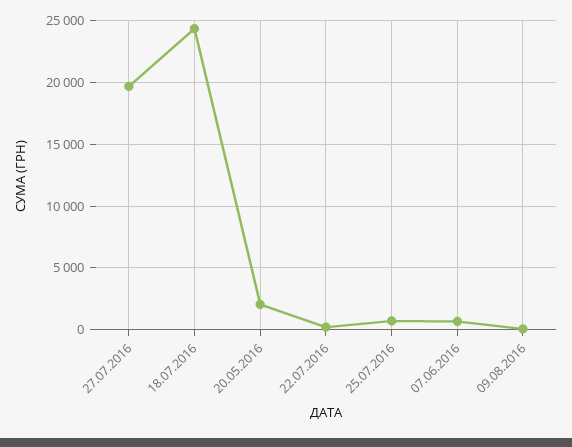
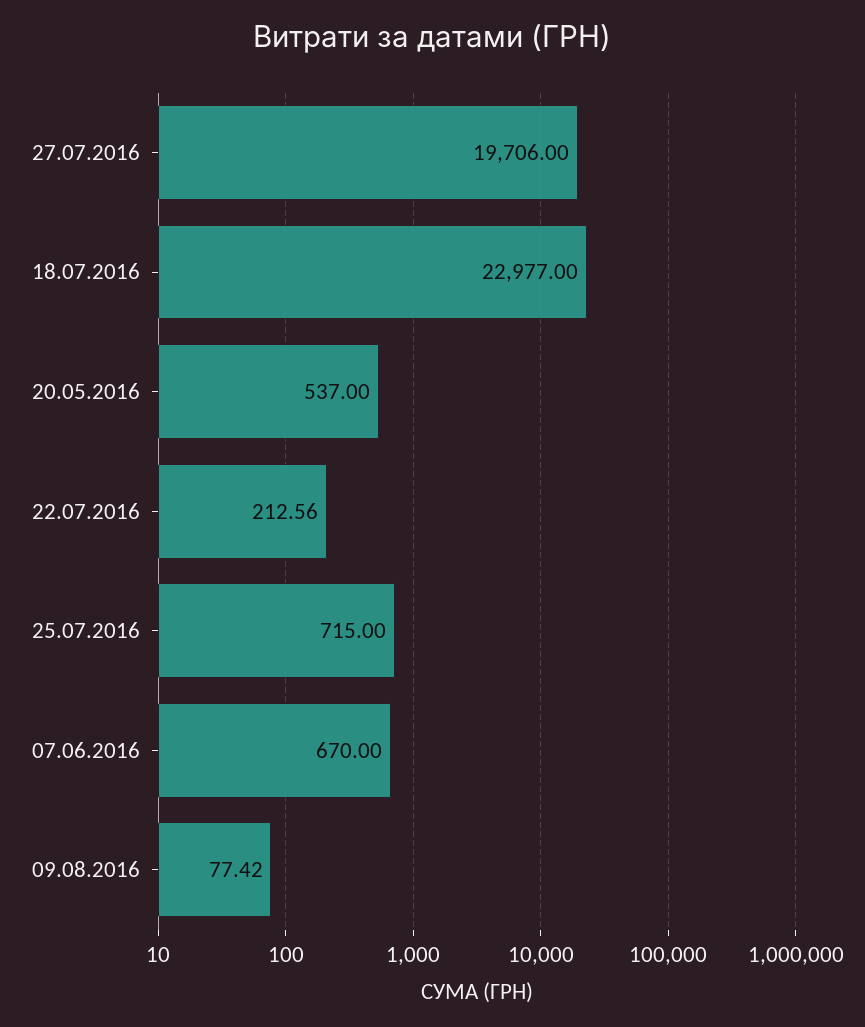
18.07.2016: 24500 -> 22977
20.05.2016: 2000 -> 537

